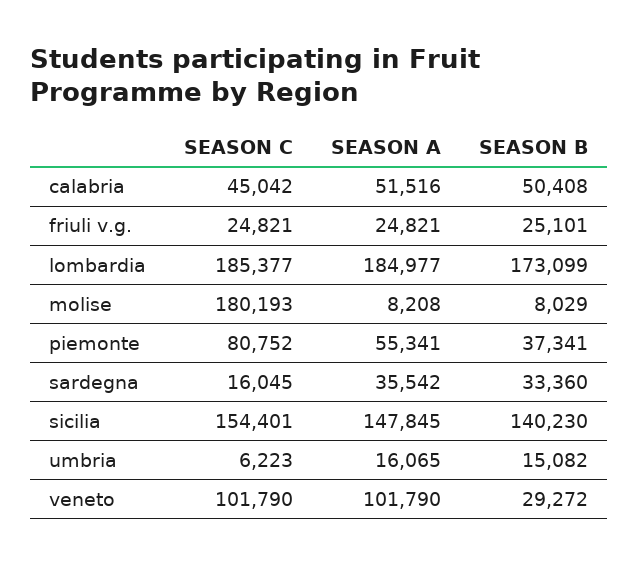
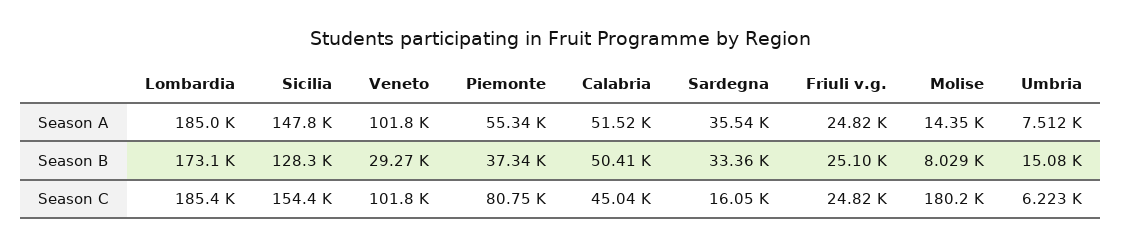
SEASON A, molise: 8208 -> 14350
SEASON B, sicilia: 140230 -> 128300
SEASON A, umbria: 16065 -> 7512

